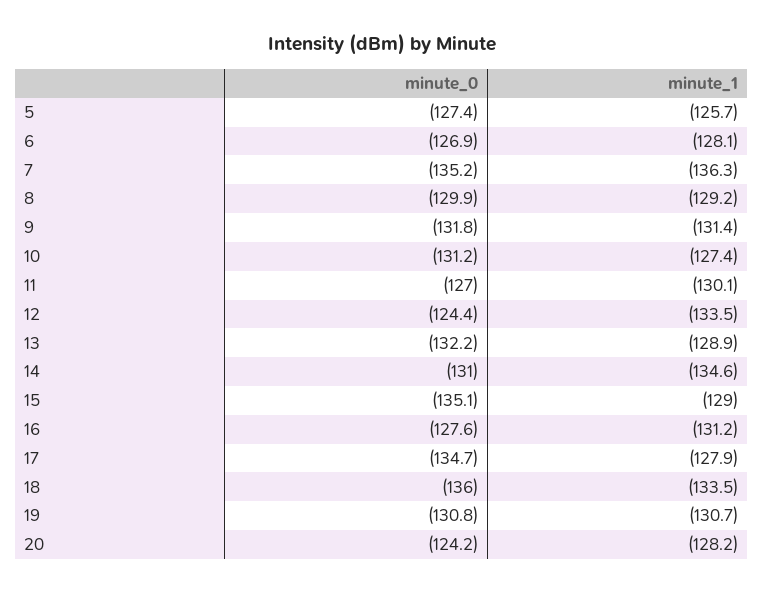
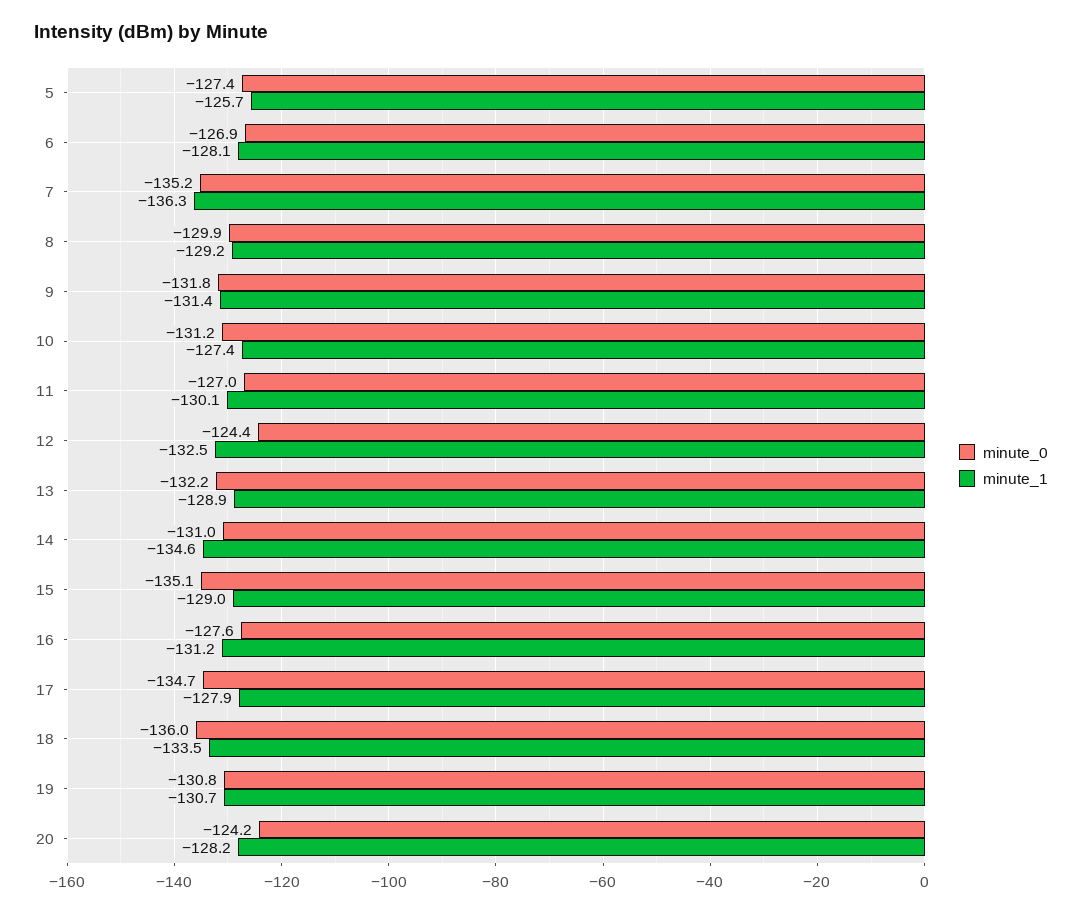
minute_1, 12: -133.5 -> -132.5

